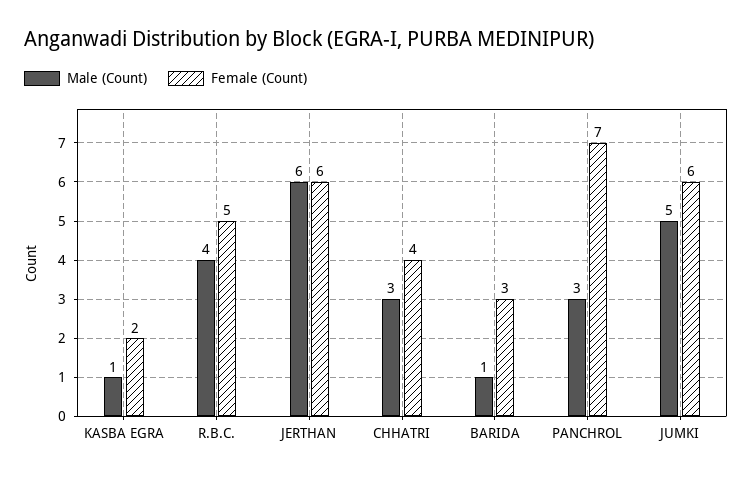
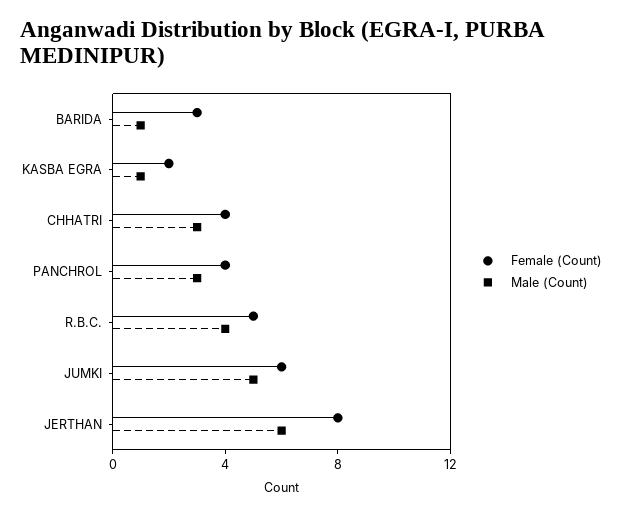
Female (Count), JERTHAN: 6 -> 8
Female (Count), PANCHROL: 7 -> 4

